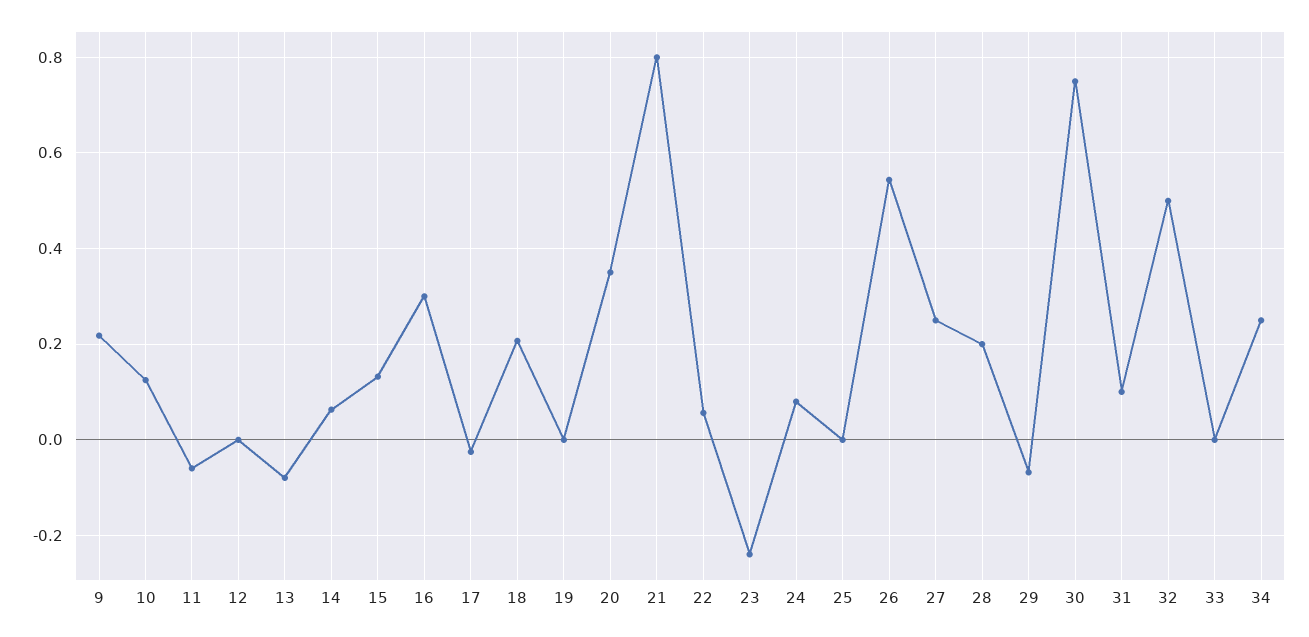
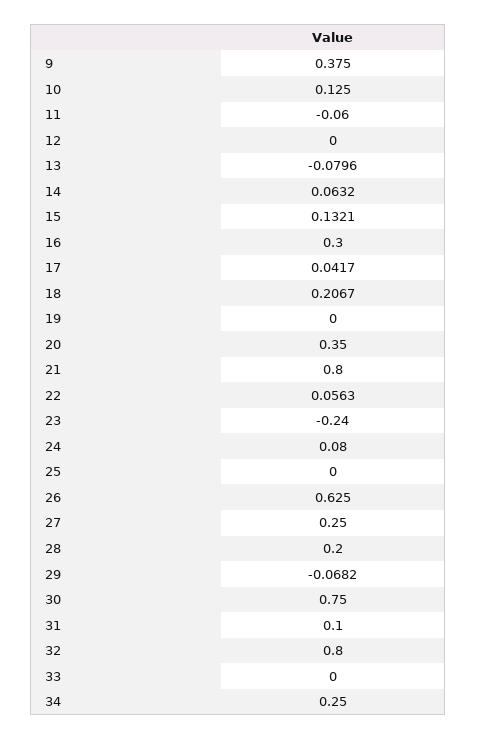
9: 0.22 -> 0.375
17: -0.02 -> 0.0417
26: 0.54 -> 0.625
32: 0.5 -> 0.8

